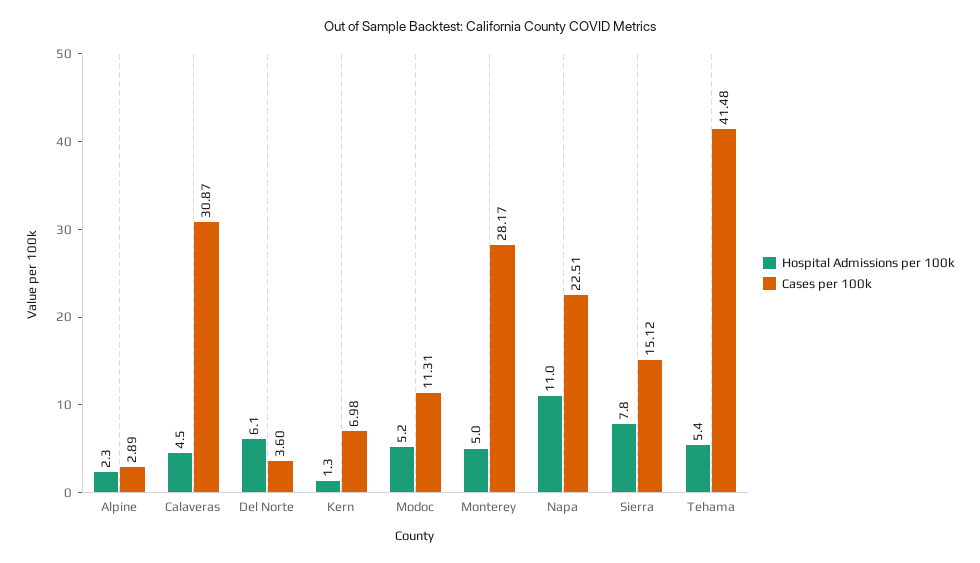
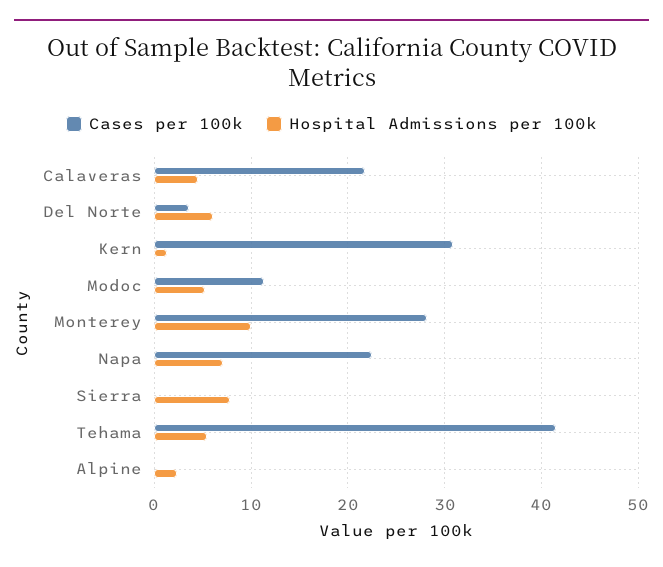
Cases per 100k, Alpine: 2.89 -> 0
Cases per 100k, Calaveras: 30.87 -> 22
Cases per 100k, Kern: 6.98 -> 31
Hospital Admissions per 100k, Monterey: 5 -> 10
Hospital Admissions per 100k, Napa: 11 -> 7
Cases per 100k, Sierra: 15.12 -> 0

